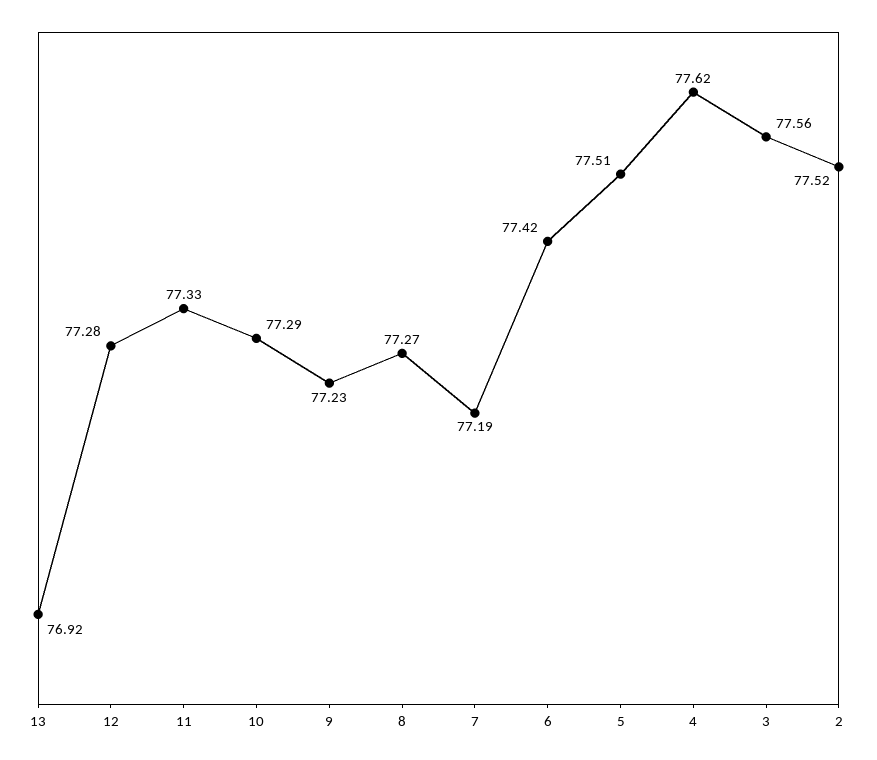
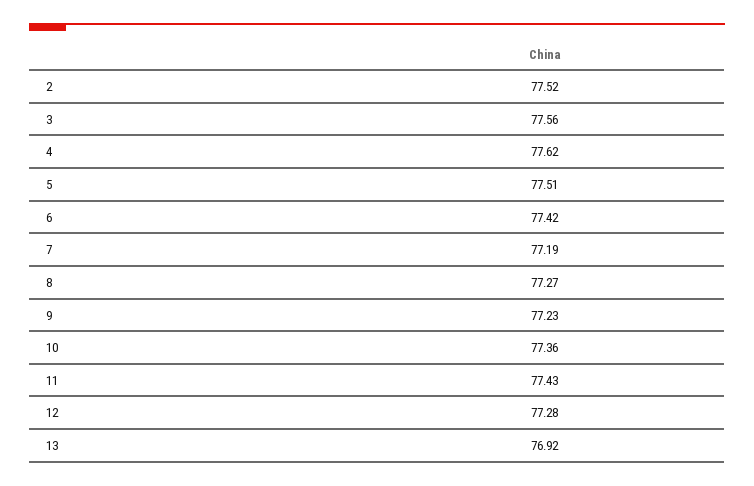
11: 77.33 -> 77.43
10: 77.29 -> 77.36

